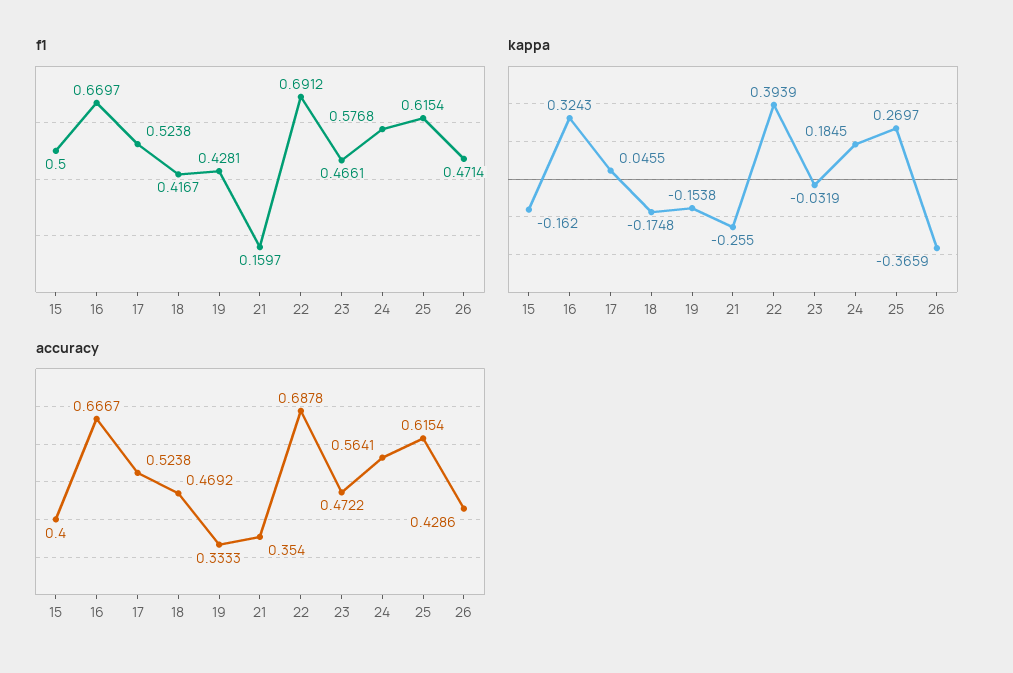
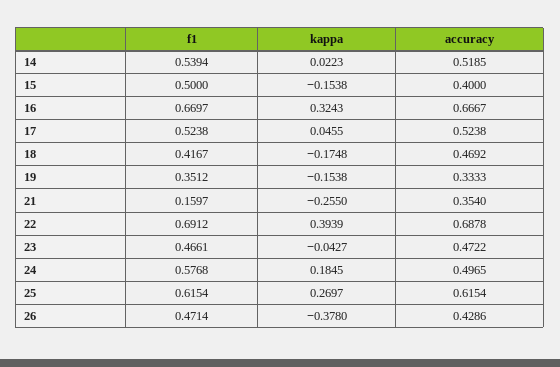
f1, 19: 0.4281 -> 0.3512
kappa, 15: -0.162 -> -0.1538
kappa, 23: -0.0319 -> -0.0427
kappa, 26: -0.3659 -> -0.378
accuracy, 24: 0.5641 -> 0.4965
f1, 14: none -> 0.5394
kappa, 14: none -> 0.0223
accuracy, 14: none -> 0.5185

